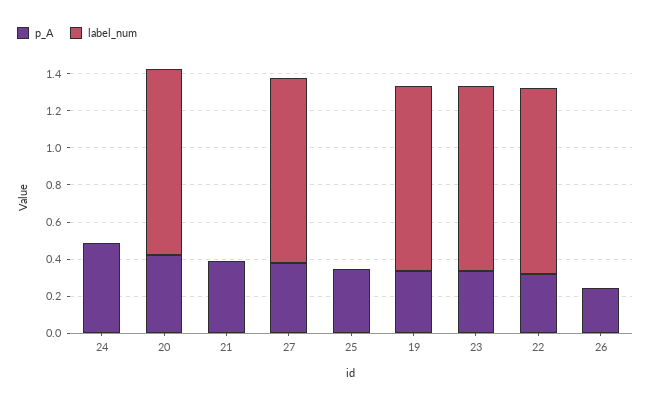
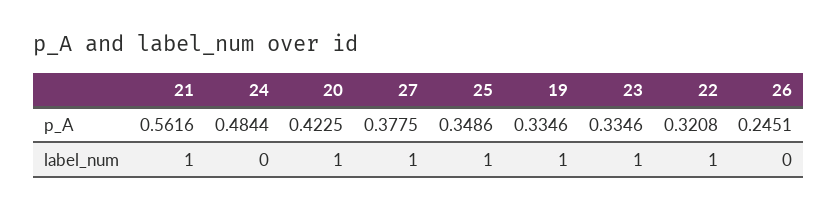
p_A, 21: 0.4 -> 0.5616
label_num, 21: 0 -> 1
label_num, 25: 0 -> 1

